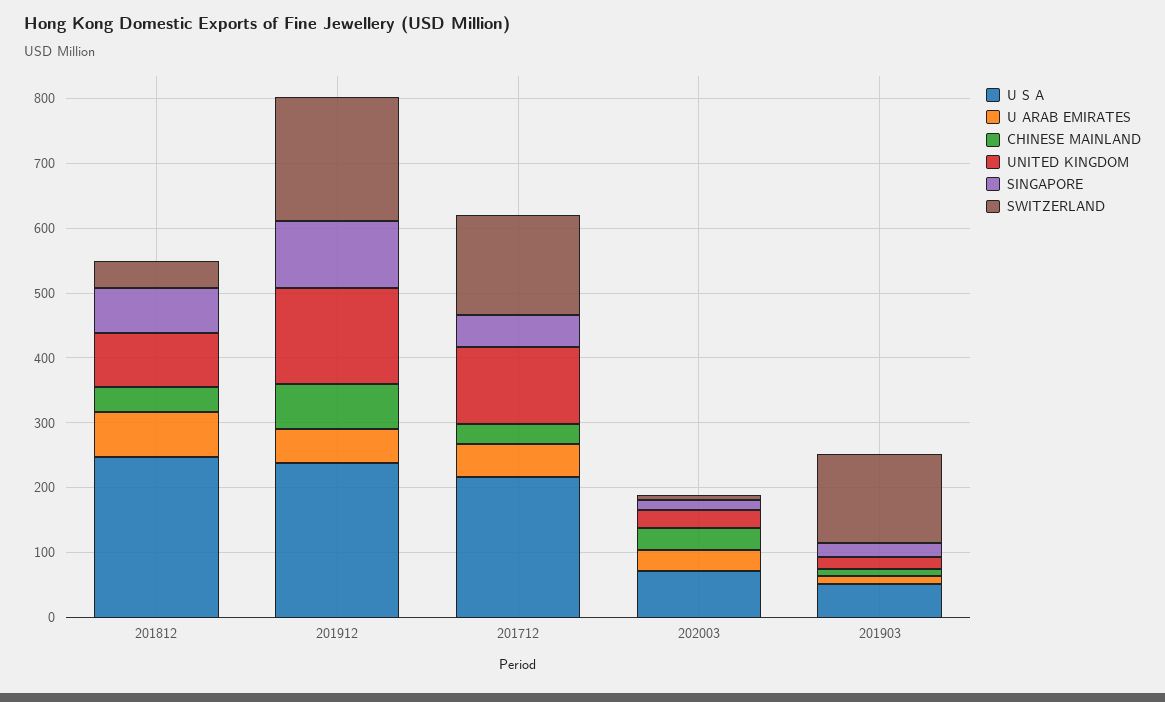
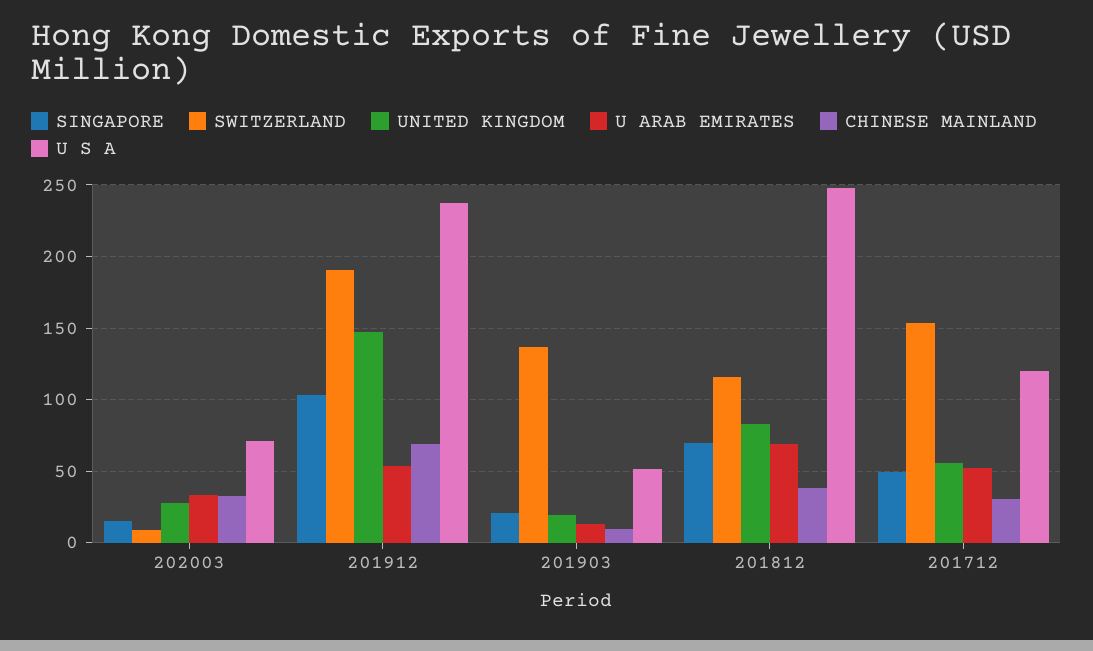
SWITZERLAND, 201812: 40 -> 115
U S A, 201712: 220 -> 120
UNITED KINGDOM, 201712: 120 -> 55

